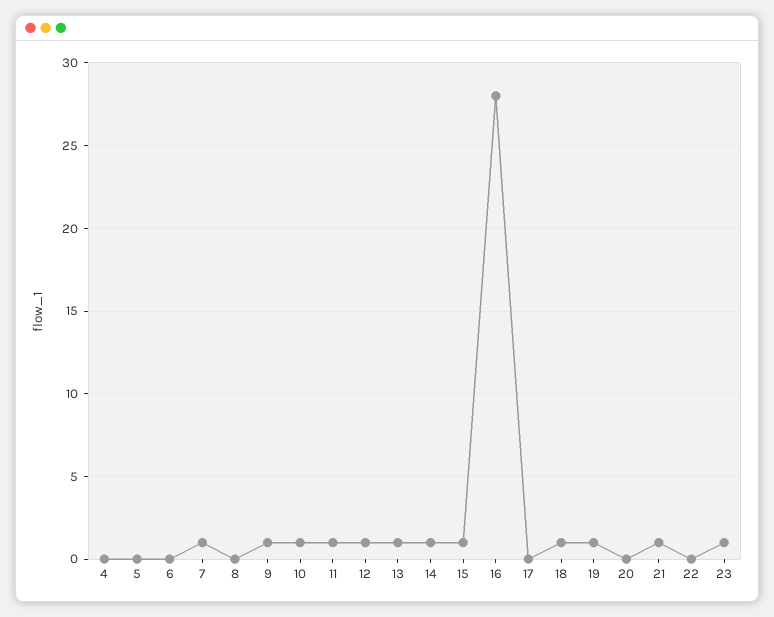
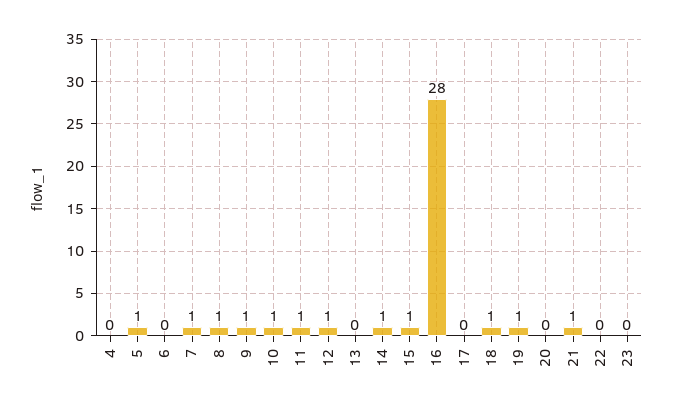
5: 0 -> 1
8: 0 -> 1
13: 1 -> 0
23: 1 -> 0

